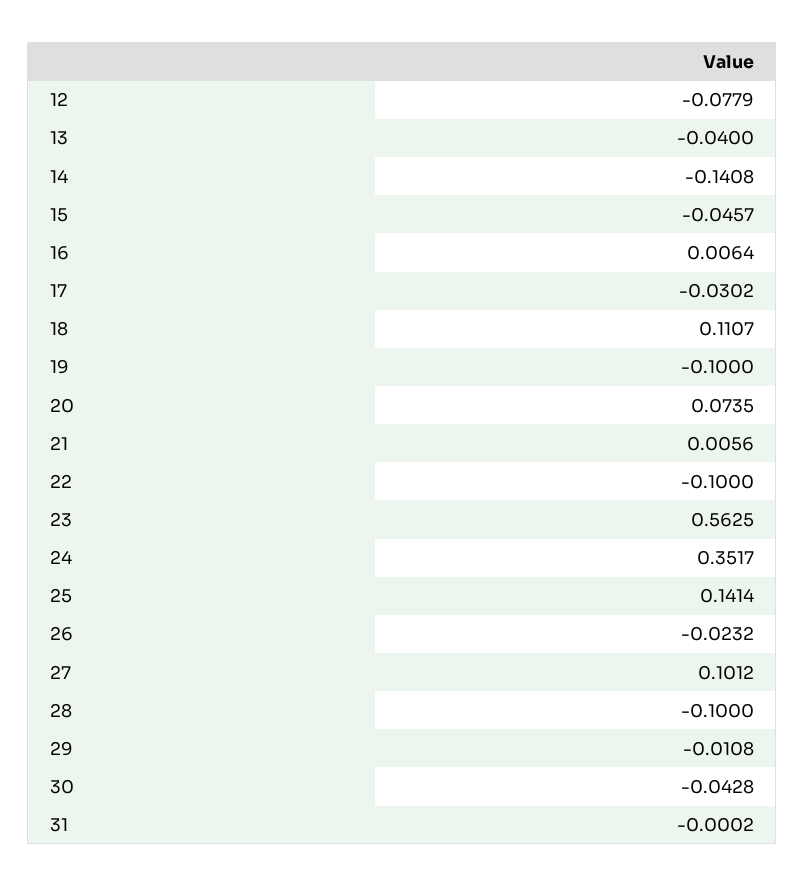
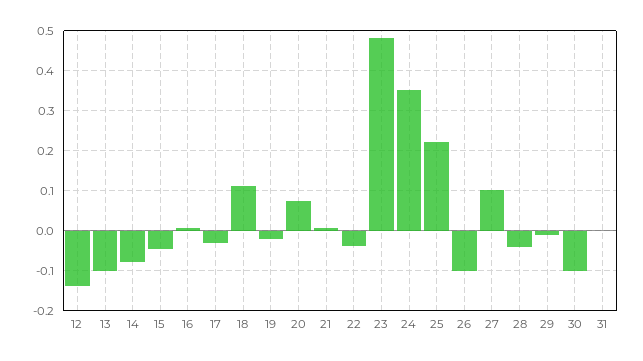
12: -0.0779 -> -0.14
13: -0.04 -> -0.1
14: -0.1408 -> -0.08
19: -0.1 -> -0.02
22: -0.1 -> -0.04
23: 0.5625 -> 0.48
25: 0.1414 -> 0.22
26: -0.0232 -> -0.1
28: -0.1 -> -0.04
30: -0.0428 -> -0.1

